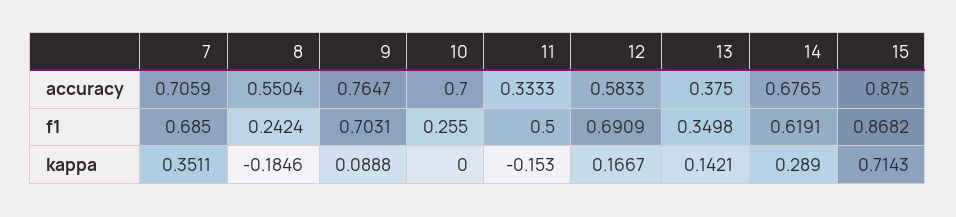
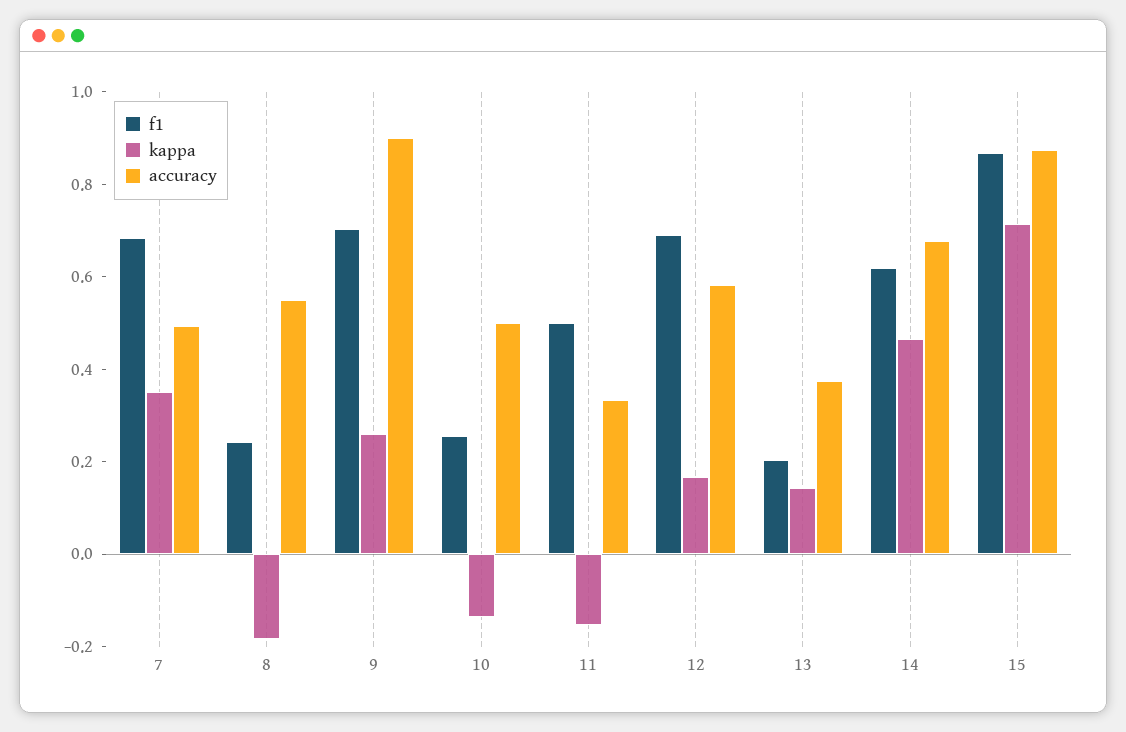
accuracy, 7: 0.7059 -> 0.5
accuracy, 9: 0.7647 -> 0.9
accuracy, 10: 0.7 -> 0.5
f1, 13: 0.3498 -> 0.2
kappa, 9: 0.0888 -> 0.25
kappa, 10: 0 -> -0.15
kappa, 14: 0.289 -> 0.45

